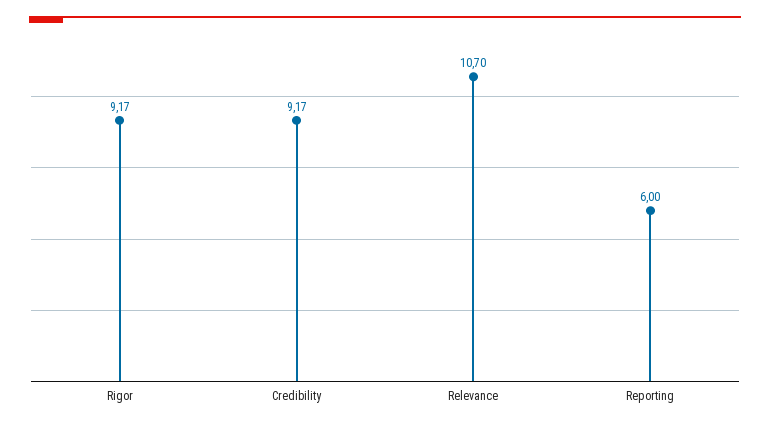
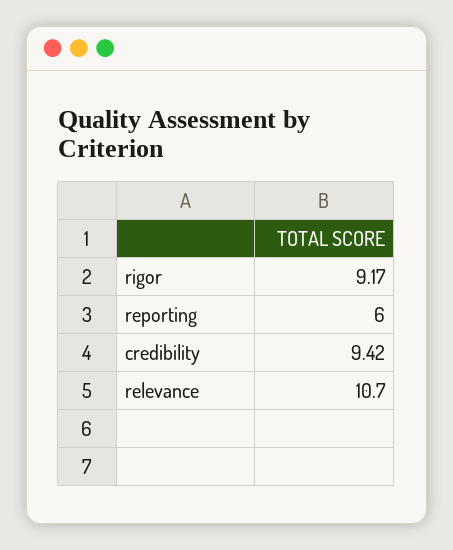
Credibility: 9.17 -> 9.42

